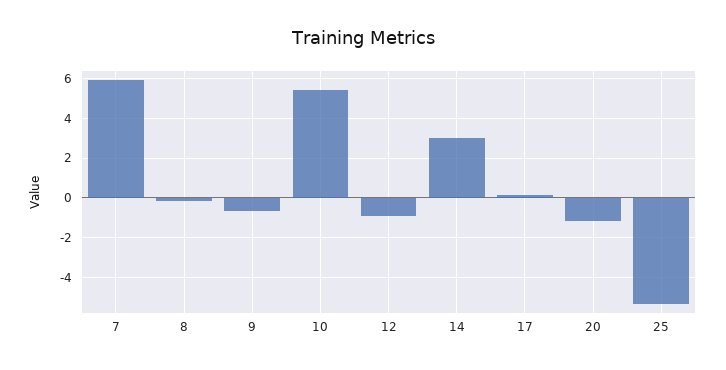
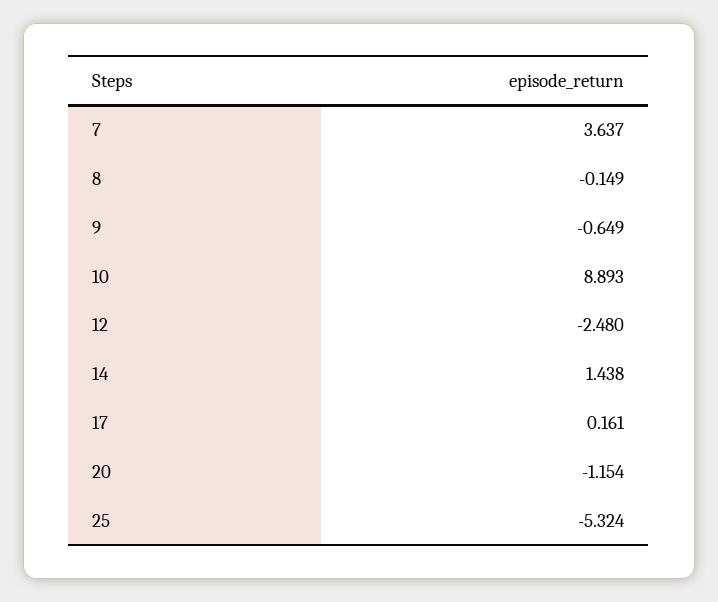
7: 6 -> 3.637
10: 5.5 -> 8.893
12: -1 -> -2.48
14: 3 -> 1.438

